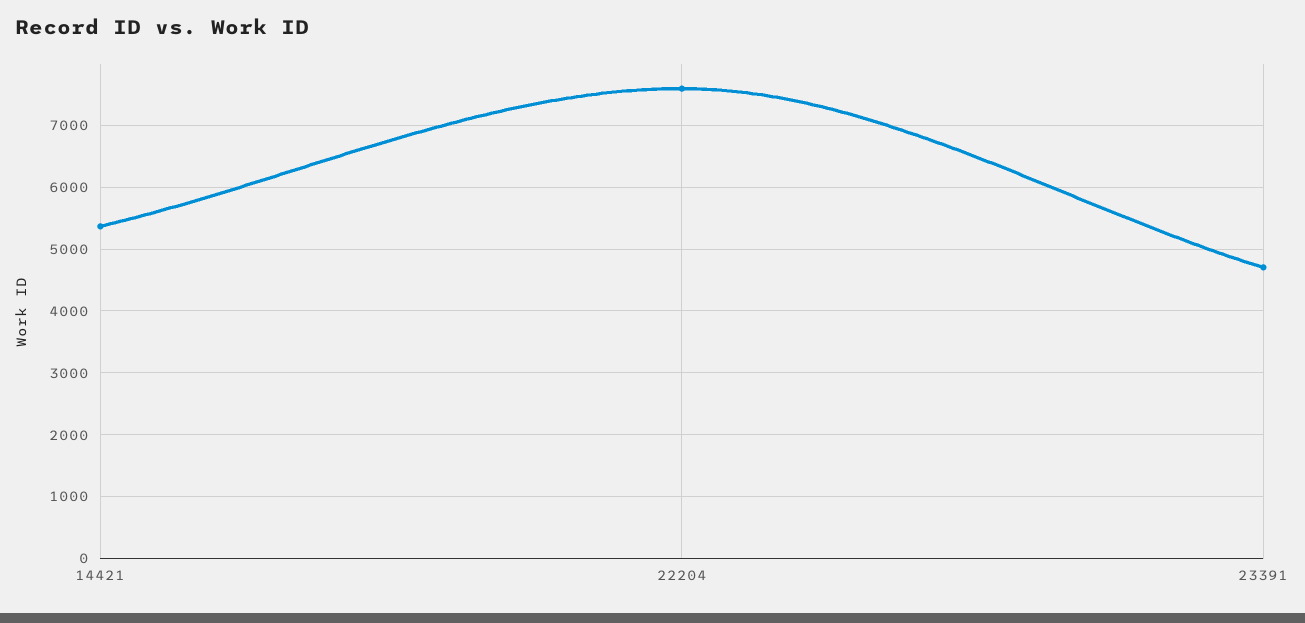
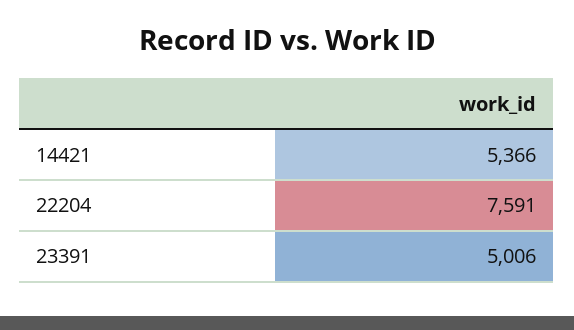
23391: 4700 -> 5006

